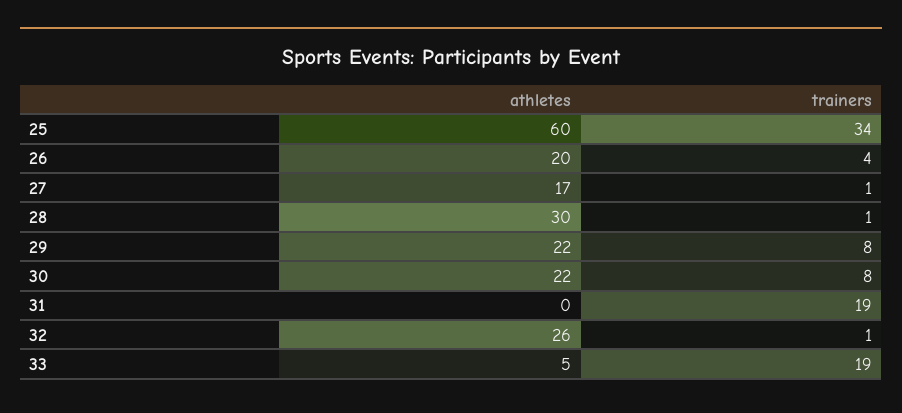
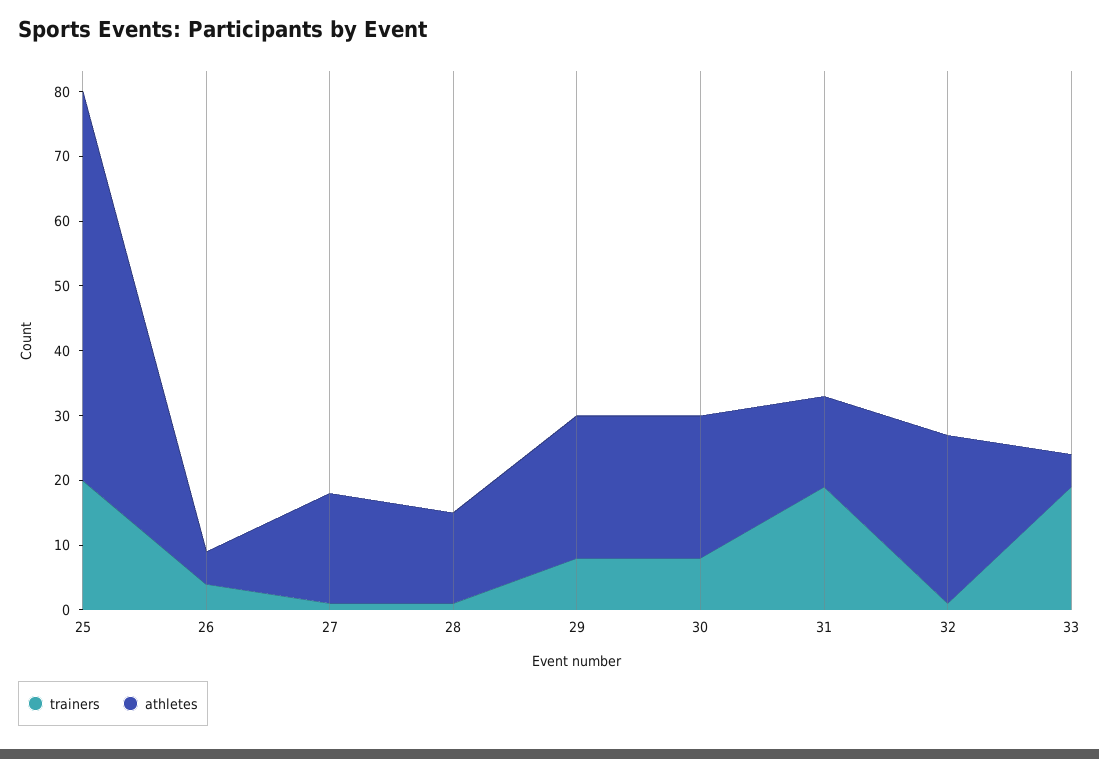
trainers, 25: 34 -> 20
athletes, 26: 20 -> 5
athletes, 28: 30 -> 15
athletes, 31: 0 -> 15

